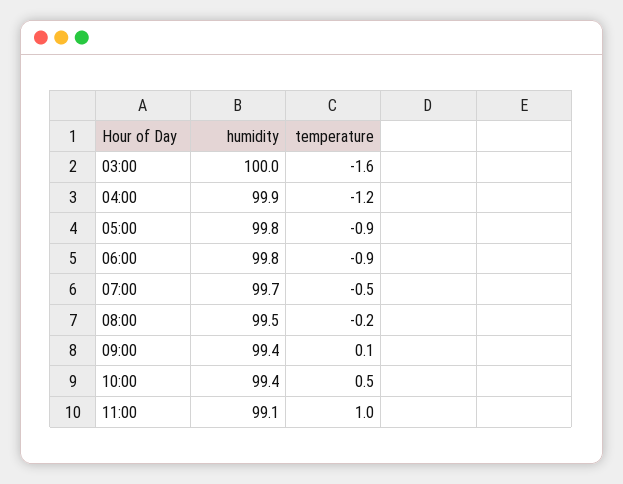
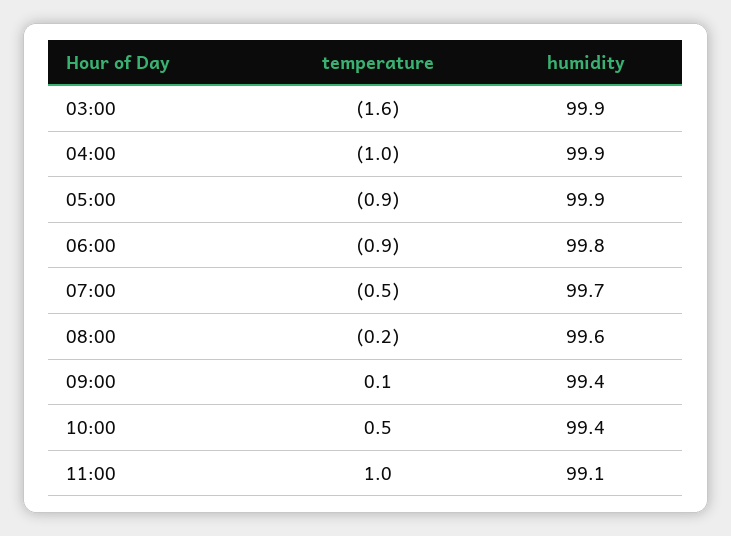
humidity, 03:00: 100 -> 99.9
temperature, 04:00: -1.2 -> -1
humidity, 05:00: 99.8 -> 99.9
humidity, 08:00: 99.5 -> 99.6

